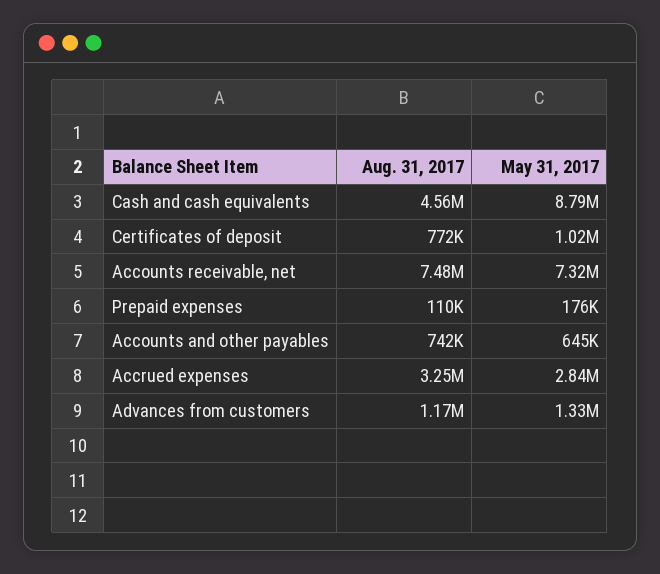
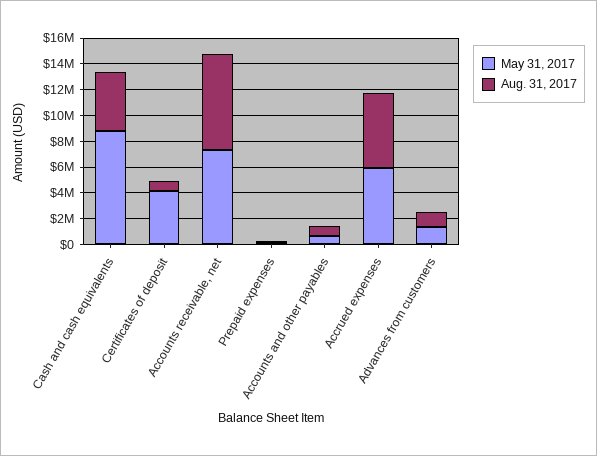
May 31, 2017, Certificates of deposit: 1020000 -> 4000000
Aug. 31, 2017, Accrued expenses: 3250000 -> 6000000
May 31, 2017, Accrued expenses: 2840000 -> 6000000

